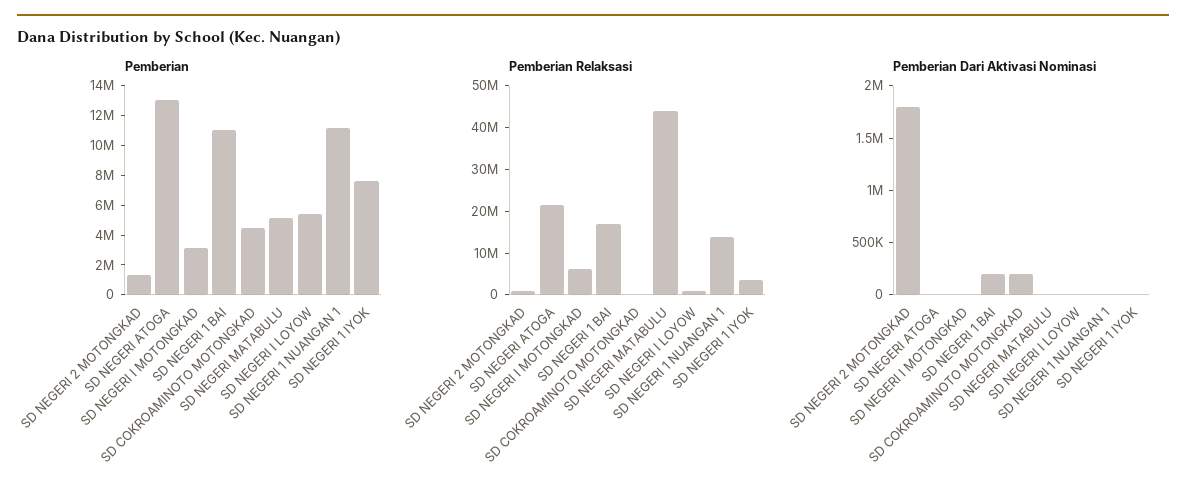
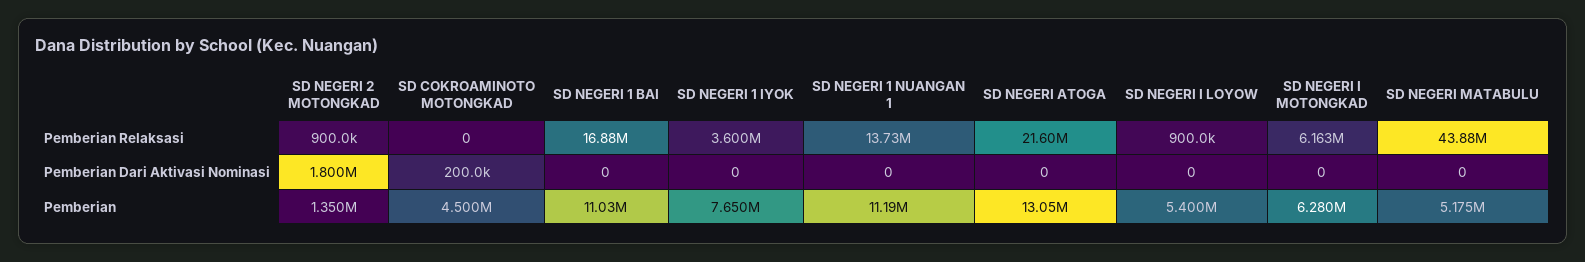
Pemberian, SD NEGERI I MOTONGKAD: 3000000 -> 6280000
Pemberian Dari Aktivasi Nominasi, SD NEGERI 1 BAI: 200000 -> 0

